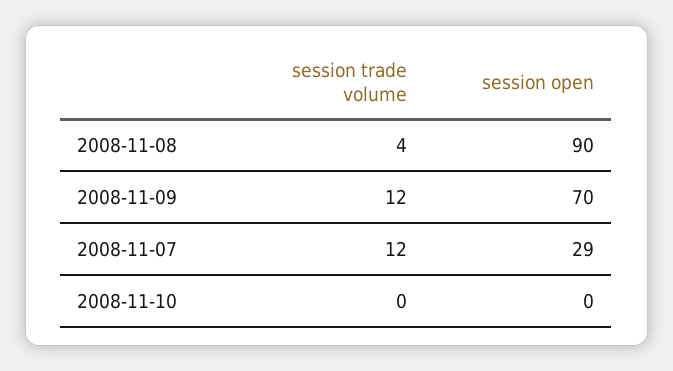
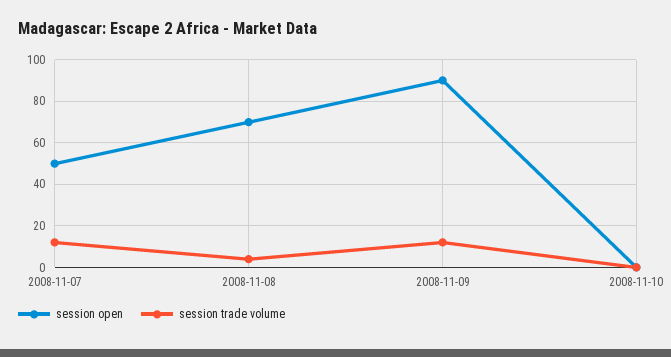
session open, 2008-11-08: 90 -> 70
session open, 2008-11-09: 70 -> 90
session open, 2008-11-07: 29 -> 50

